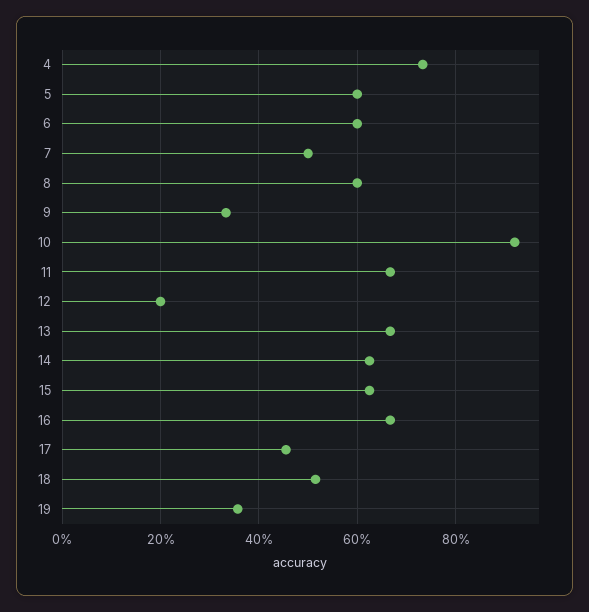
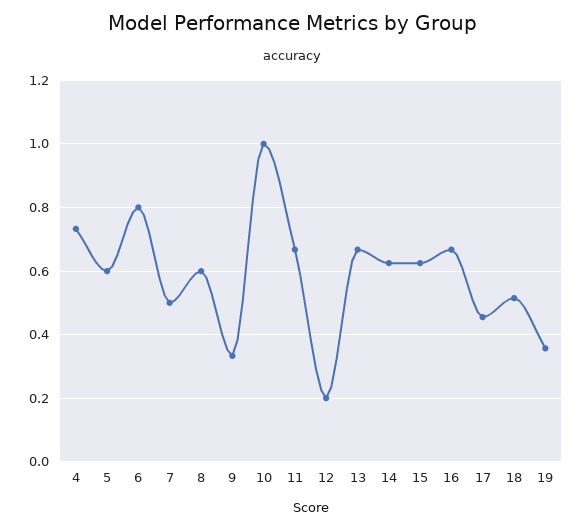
6: 0.6 -> 0.8
10: 0.92 -> 1

